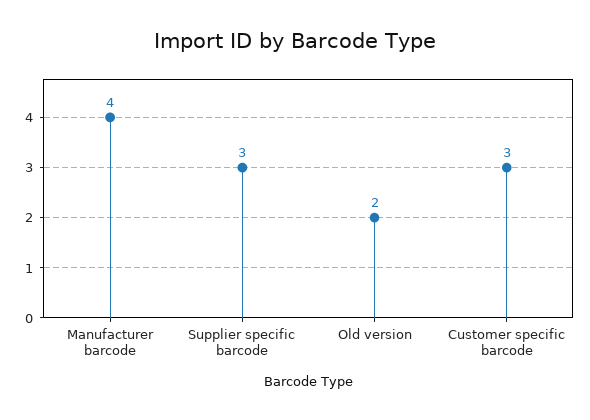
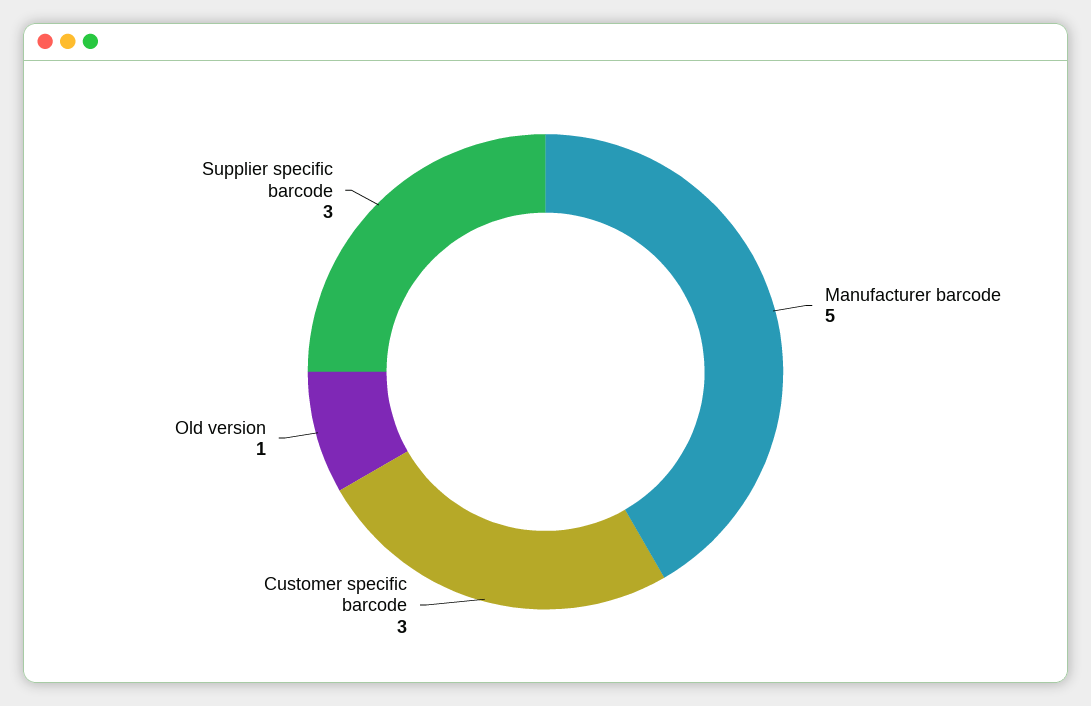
Manufacturer barcode: 4 -> 5
Old version: 2 -> 1

